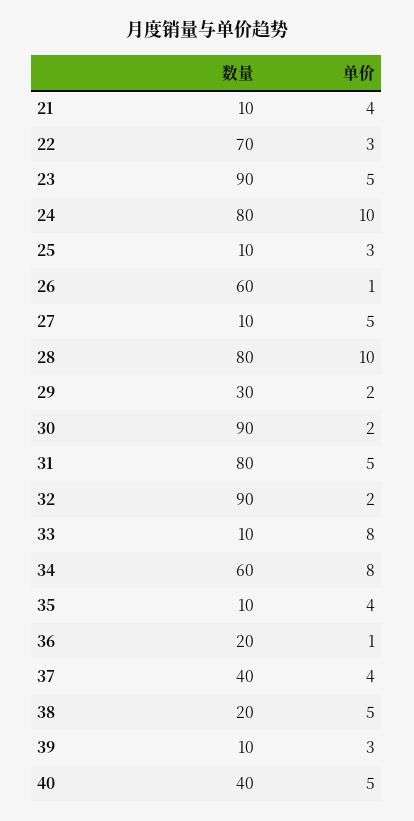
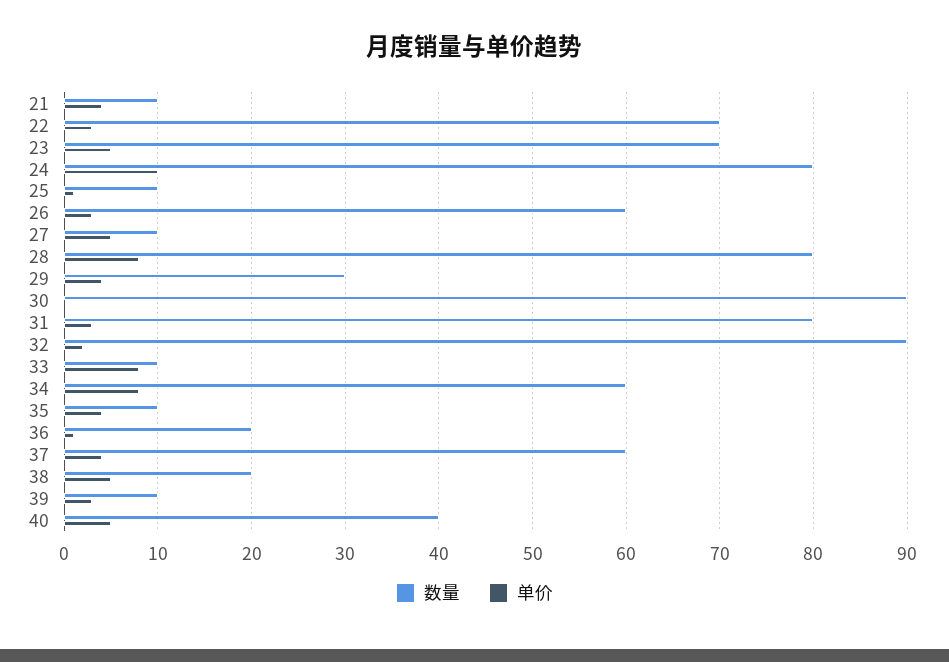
数量, 23: 90 -> 70
单价, 25: 3 -> 1
单价, 26: 1 -> 3
单价, 28: 10 -> 8
单价, 29: 2 -> 4
单价, 30: 2 -> 0
单价, 31: 5 -> 3
数量, 37: 40 -> 60

